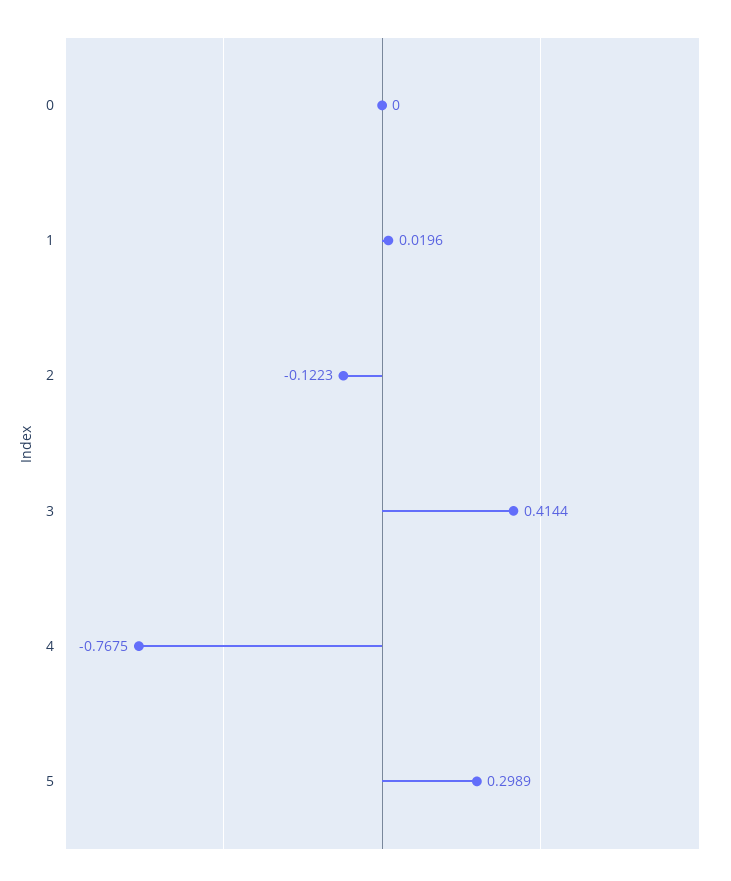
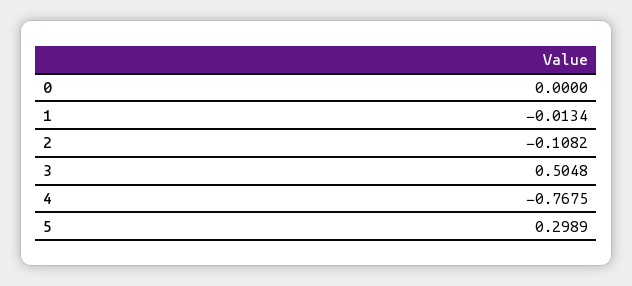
1: 0.0196 -> -0.0134
2: -0.1223 -> -0.1082
3: 0.4144 -> 0.5048

